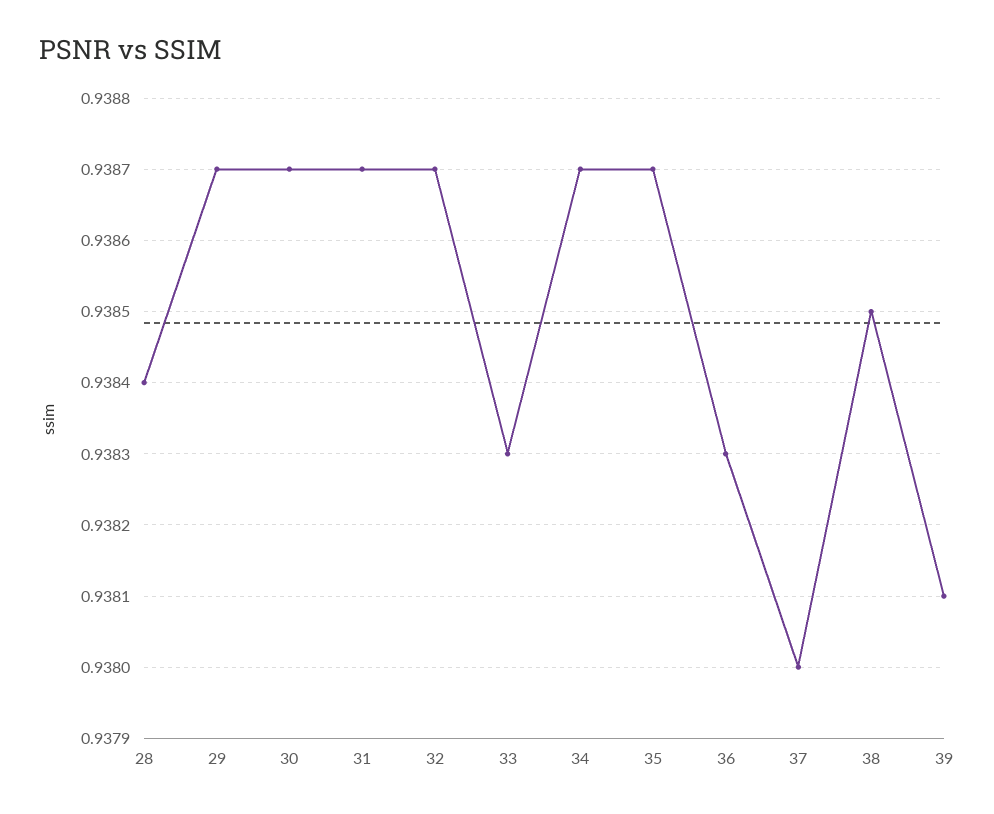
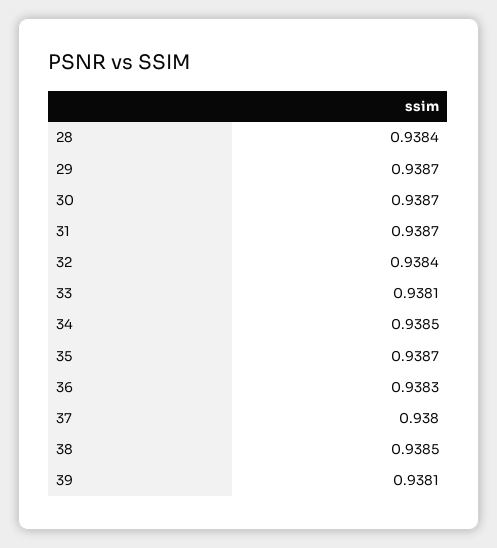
32: 0.9387 -> 0.9384
33: 0.9383 -> 0.9381
34: 0.9387 -> 0.9385

